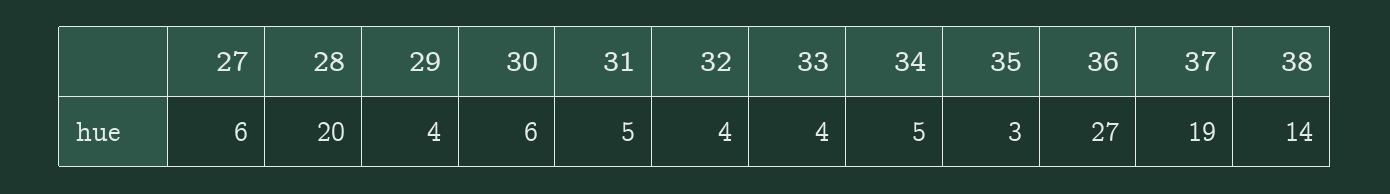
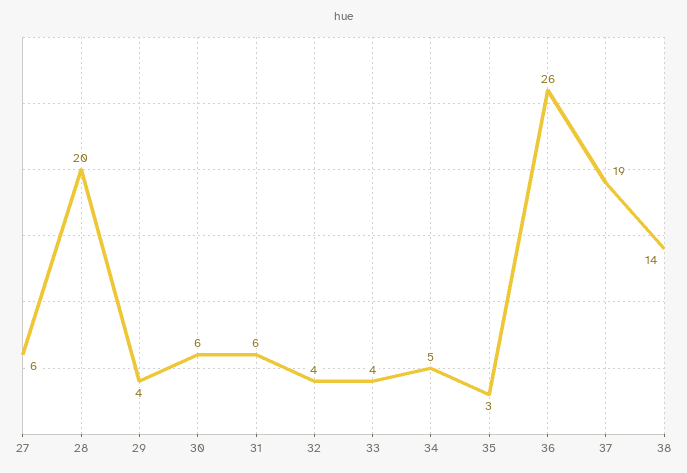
31: 5 -> 6
36: 27 -> 26

